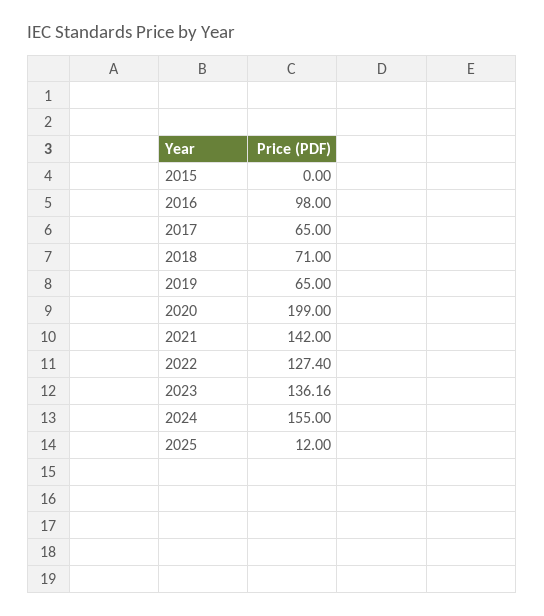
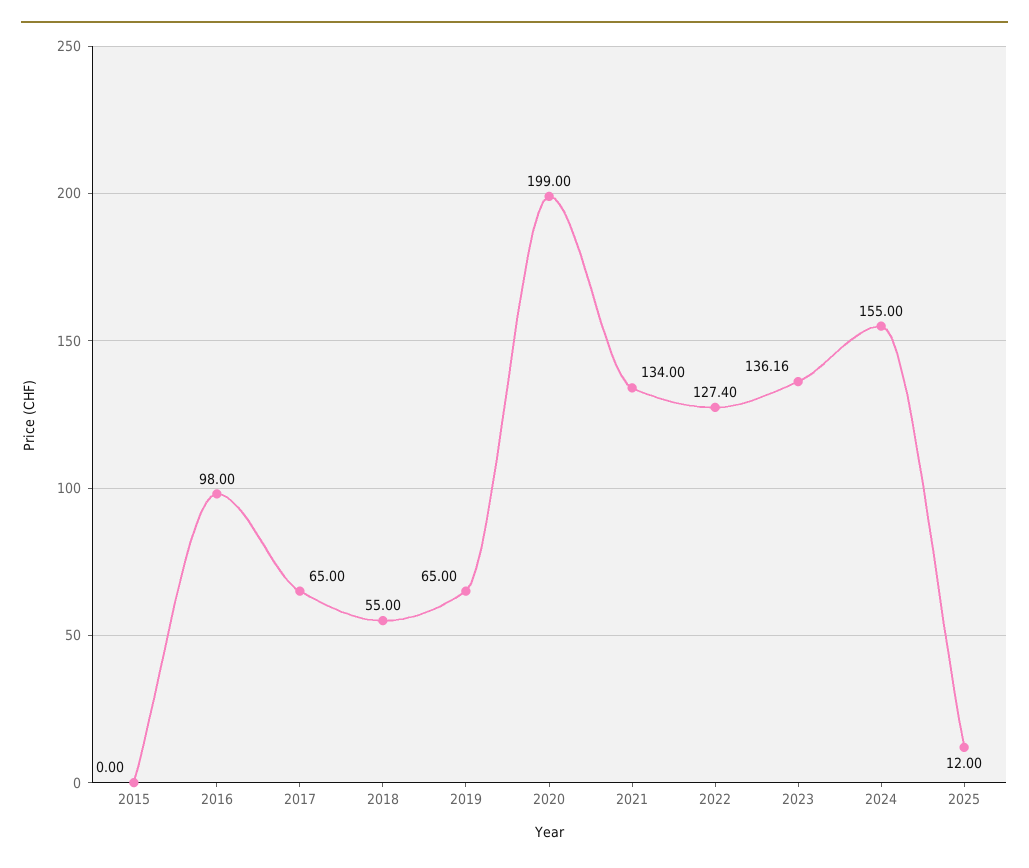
2018: 71 -> 55
2021: 142 -> 134

